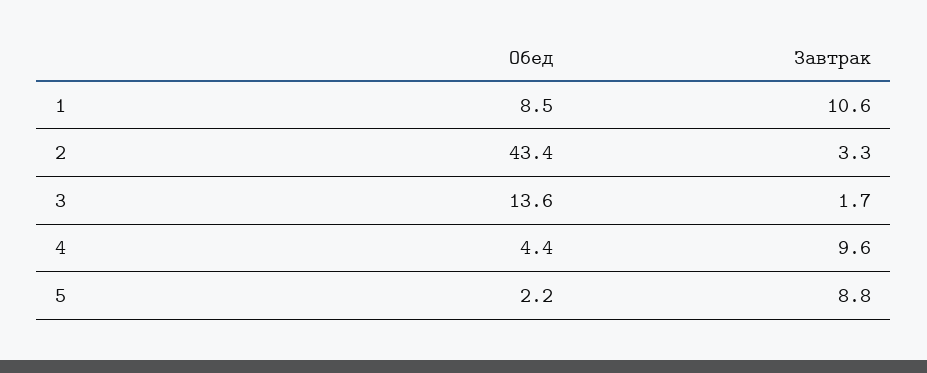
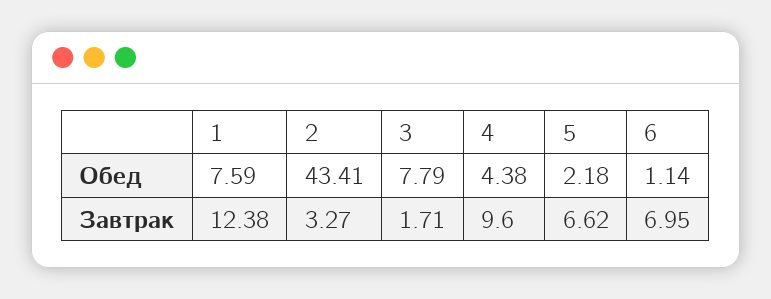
Обед, 1: 8.5 -> 7.59
Завтрак, 1: 10.6 -> 12.38
Обед, 3: 13.6 -> 7.79
Завтрак, 5: 8.8 -> 6.62
Обед, 6: none -> 1.14
Завтрак, 6: none -> 6.95

